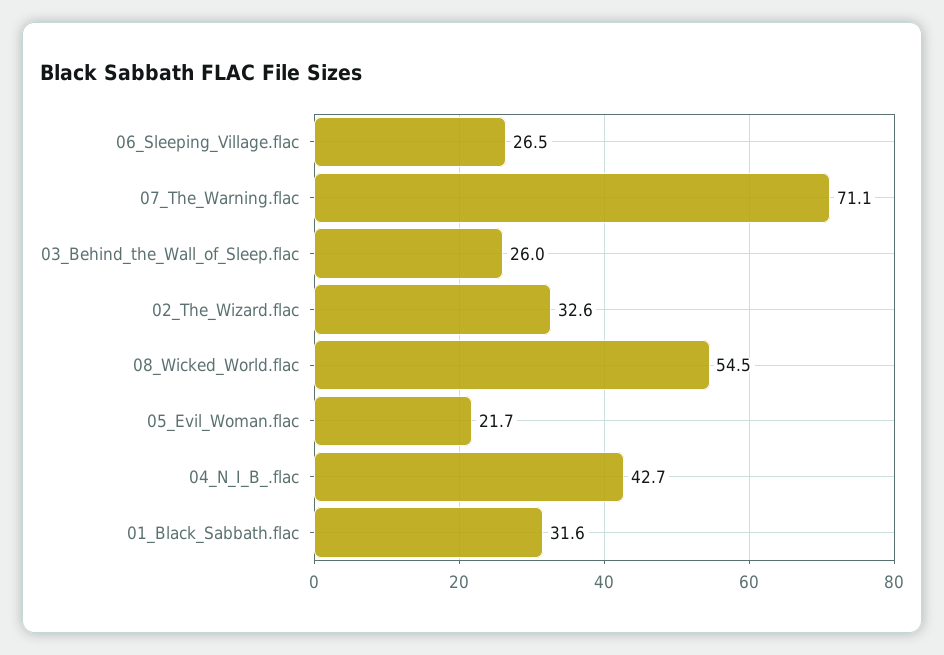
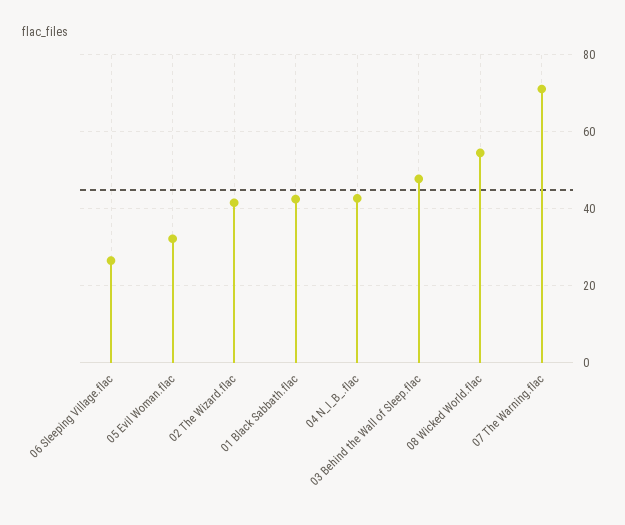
03_Behind_the_Wall_of_Sleep.flac: 26 -> 48
02_The_Wizard.flac: 32.6 -> 42
05_Evil_Woman.flac: 21.7 -> 32
01_Black_Sabbath.flac: 31.6 -> 42

